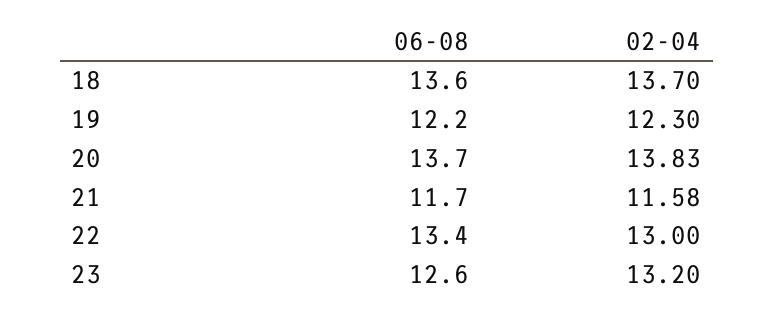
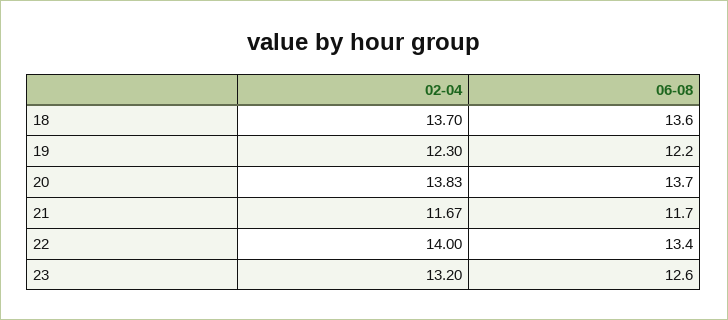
02-04, 21: 11.58 -> 11.67
02-04, 22: 13 -> 14

